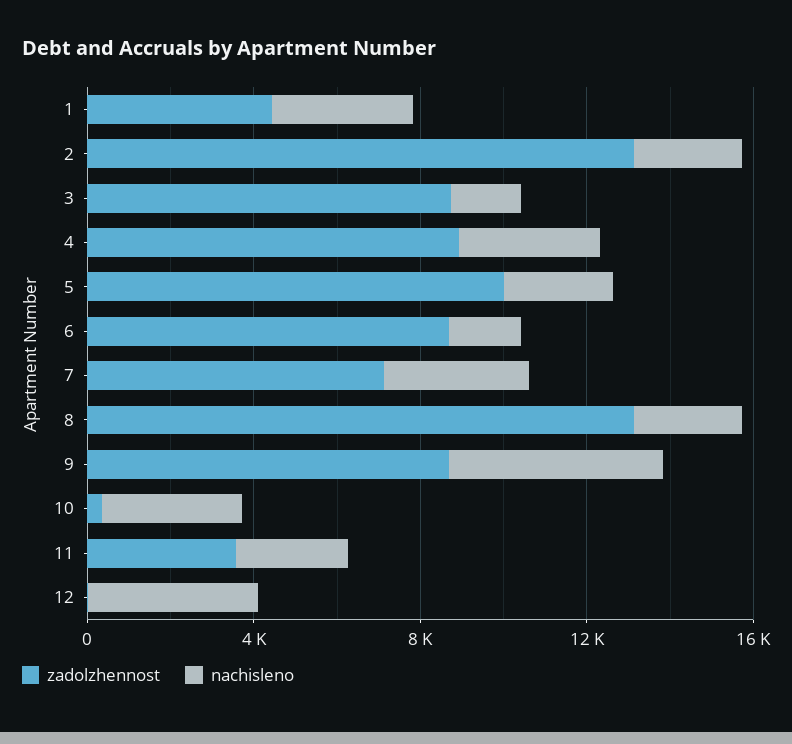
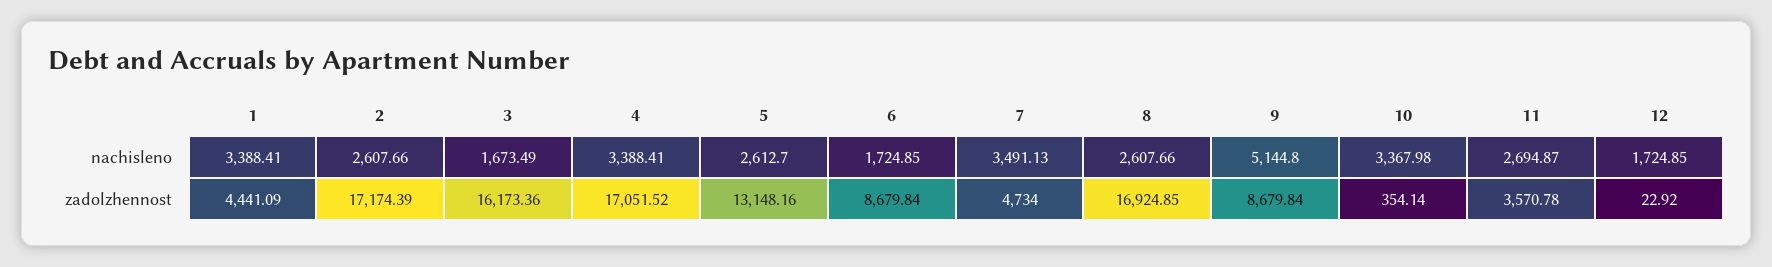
zadolzhennost, 2: 13000 -> 17174.39
zadolzhennost, 3: 9000 -> 16173.36
zadolzhennost, 4: 9000 -> 17051.52
zadolzhennost, 5: 10000 -> 13148.16
zadolzhennost, 7: 7000 -> 4734
zadolzhennost, 8: 13000 -> 16924.85
nachisleno, 12: 4000 -> 1724.85

